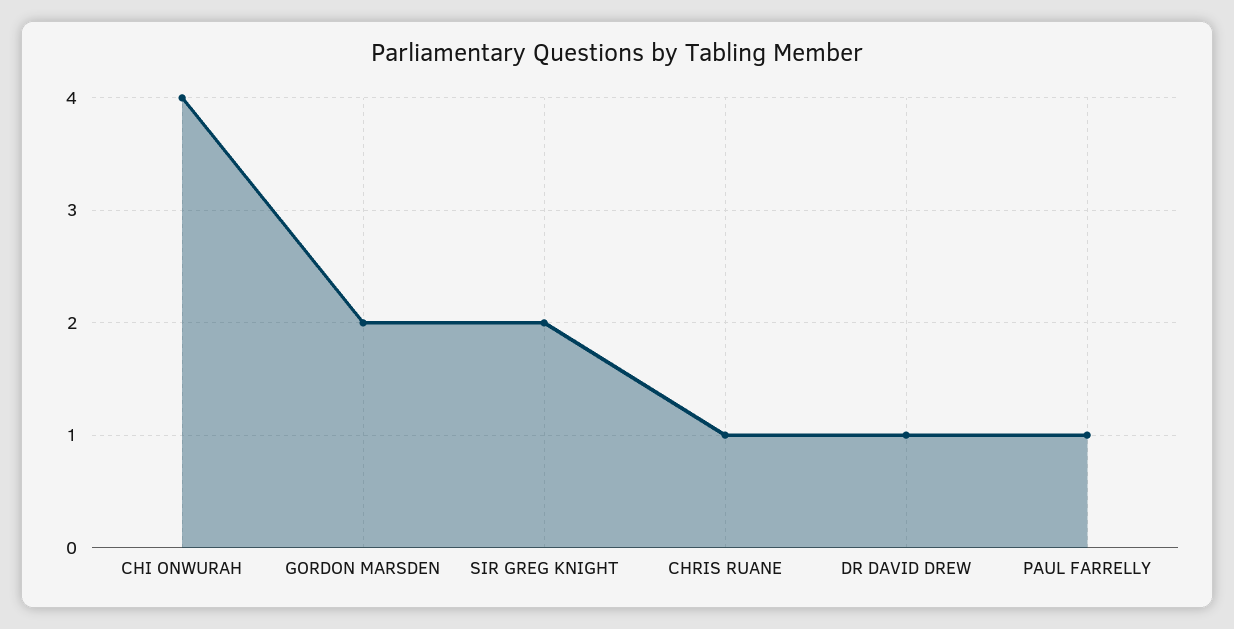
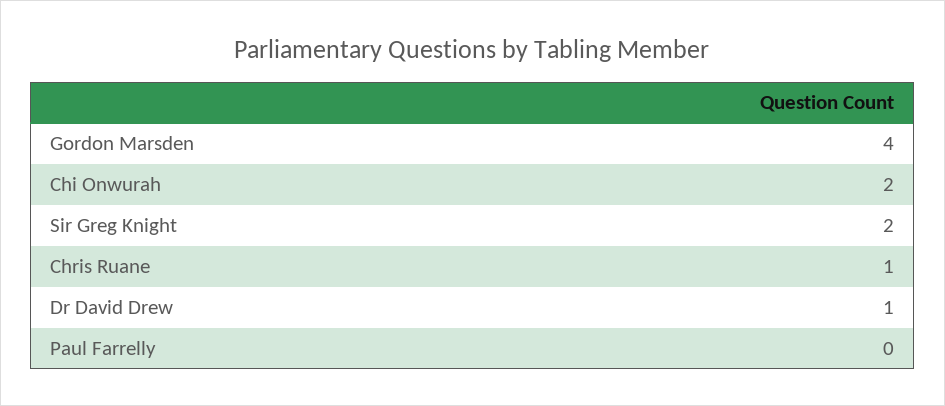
CHI ONWURAH: 4 -> 2
GORDON MARSDEN: 2 -> 4
PAUL FARRELLY: 1 -> 0

